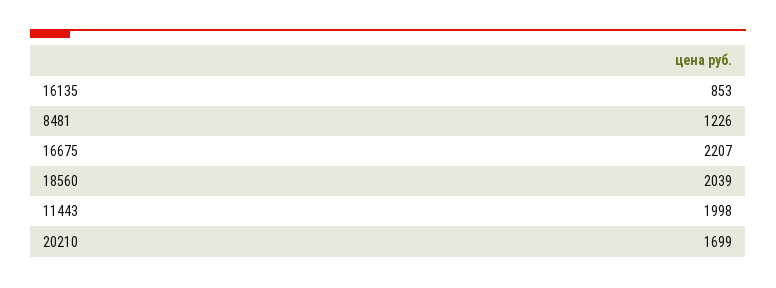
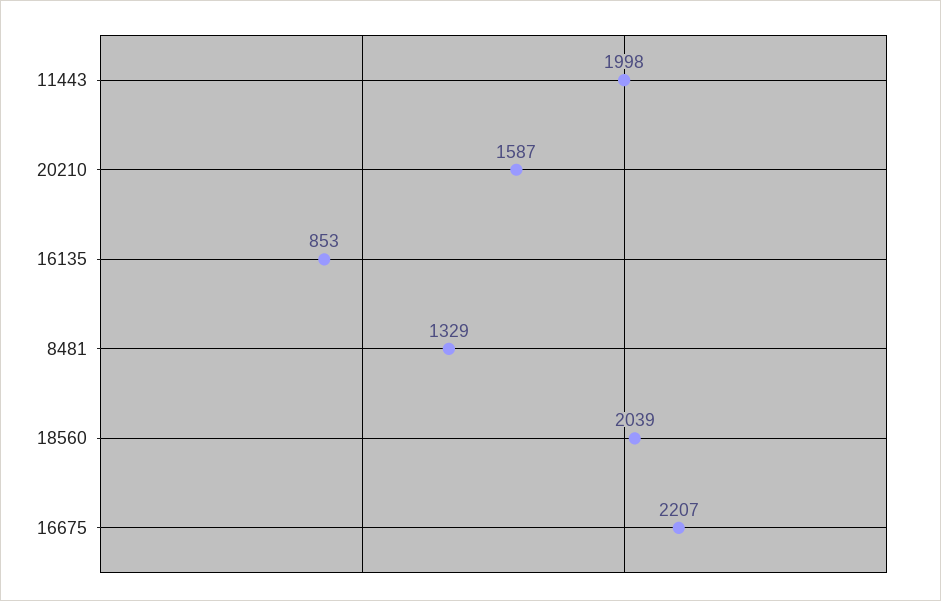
8481: 1226 -> 1329
20210: 1699 -> 1587

